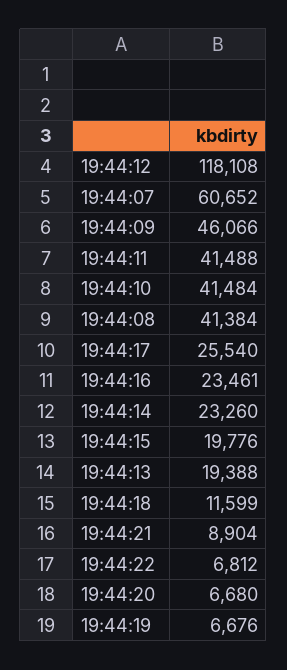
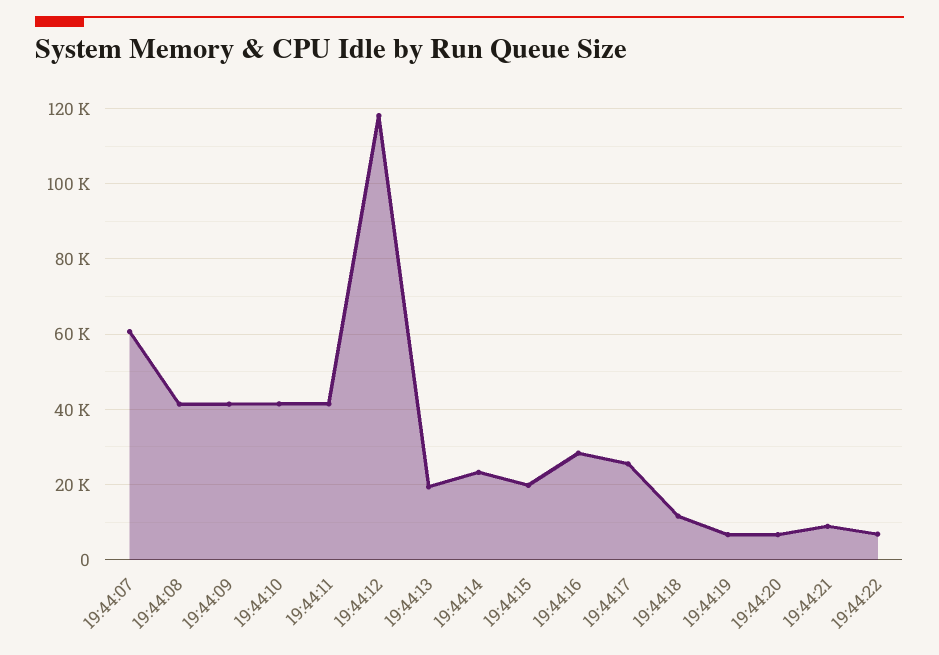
19:44:09: 46066 -> 42000
19:44:16: 23461 -> 28000

